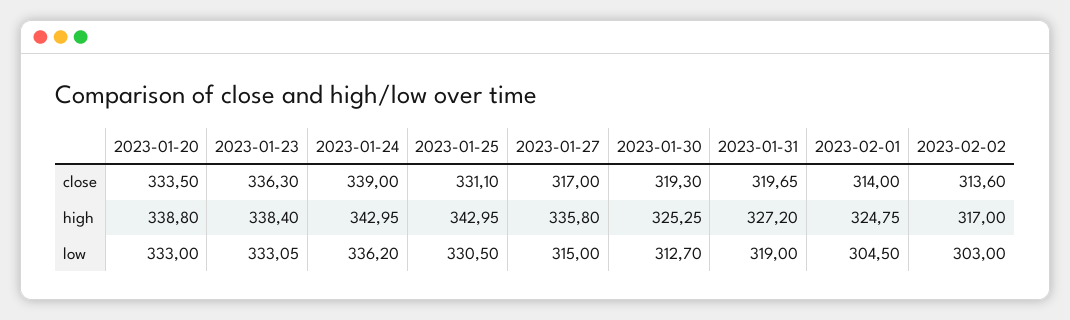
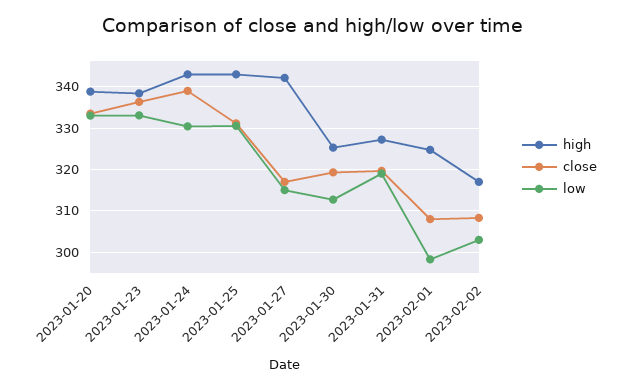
close, 2023-02-01: 314 -> 308
close, 2023-02-02: 313.6 -> 308
high, 2023-01-27: 335.8 -> 342
low, 2023-01-24: 336.2 -> 330
low, 2023-02-01: 304.5 -> 298

